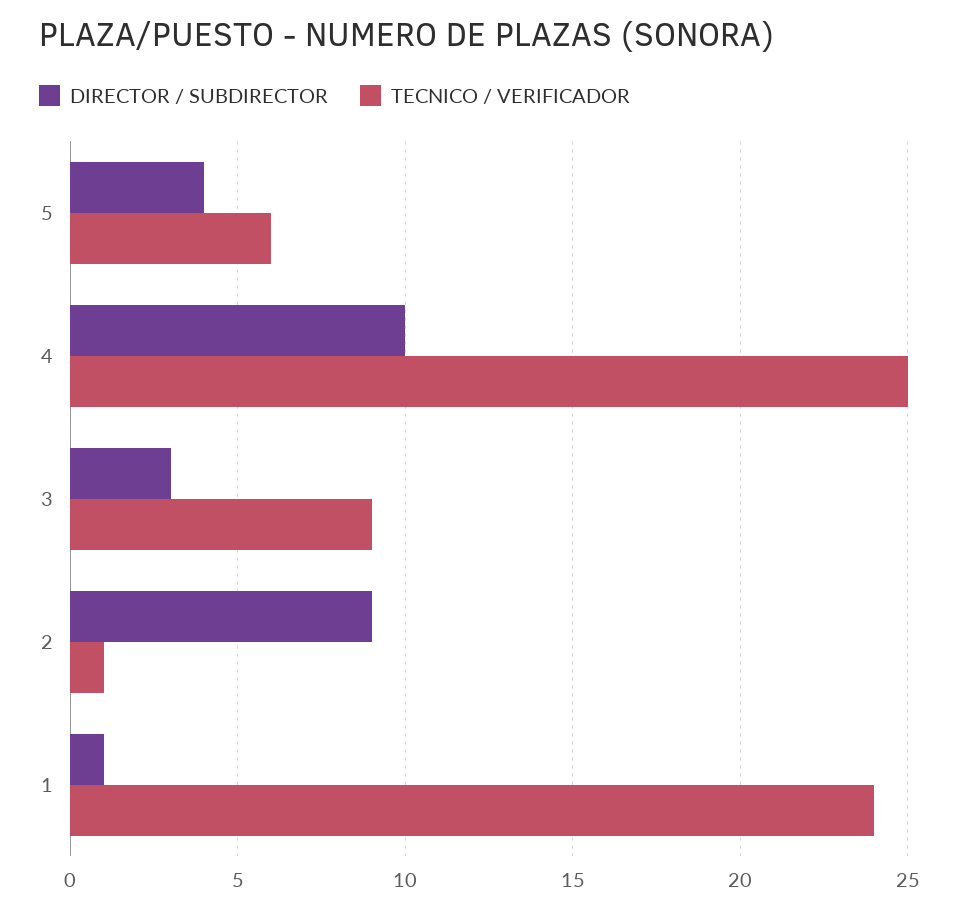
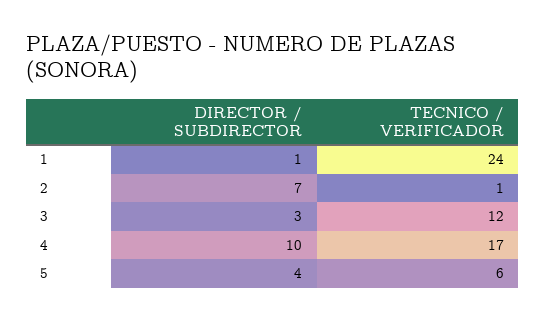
TECNICO / VERIFICADOR, 4: 25 -> 17
TECNICO / VERIFICADOR, 3: 9 -> 12
DIRECTOR / SUBDIRECTOR, 2: 9 -> 7

